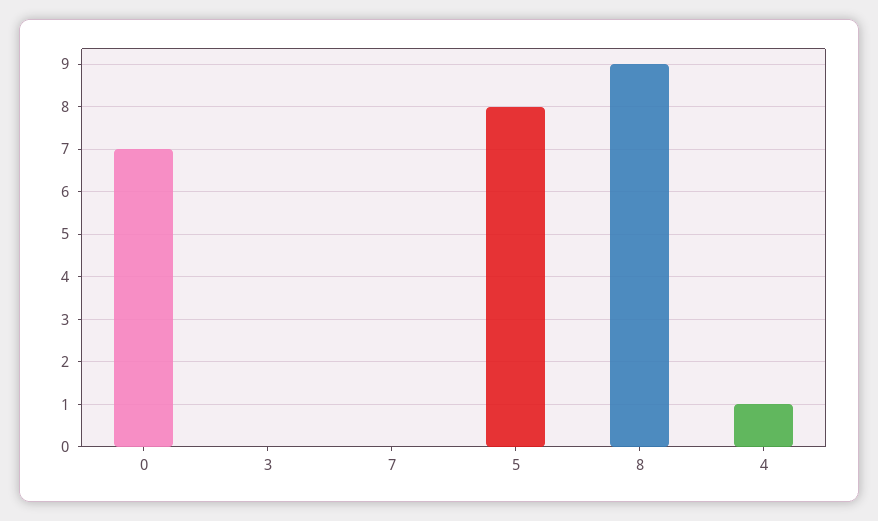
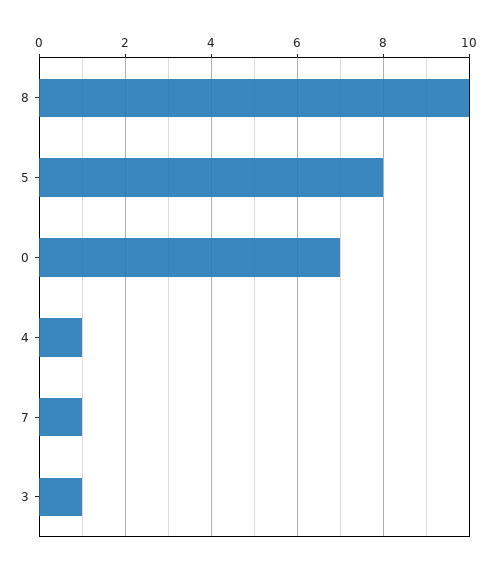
3: 0 -> 1
7: 0 -> 1
8: 9 -> 10

